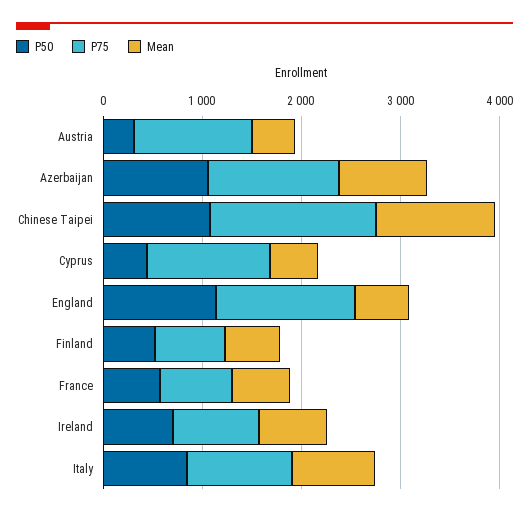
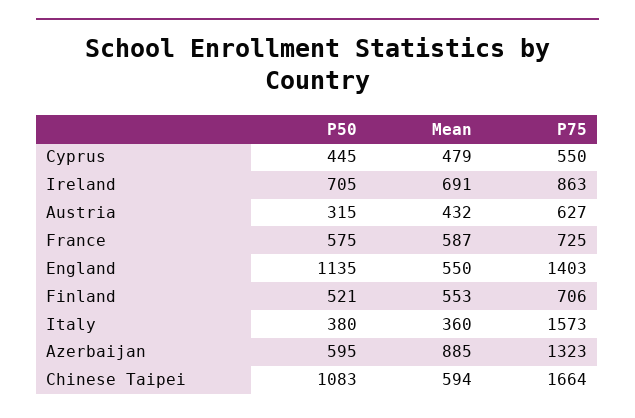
P75, Austria: 1200 -> 627
P50, Azerbaijan: 1000 -> 595
Mean, Chinese Taipei: 1200 -> 594
P75, Cyprus: 1200 -> 550
P50, Italy: 800 -> 380
P75, Italy: 1000 -> 1573
Mean, Italy: 800 -> 360

